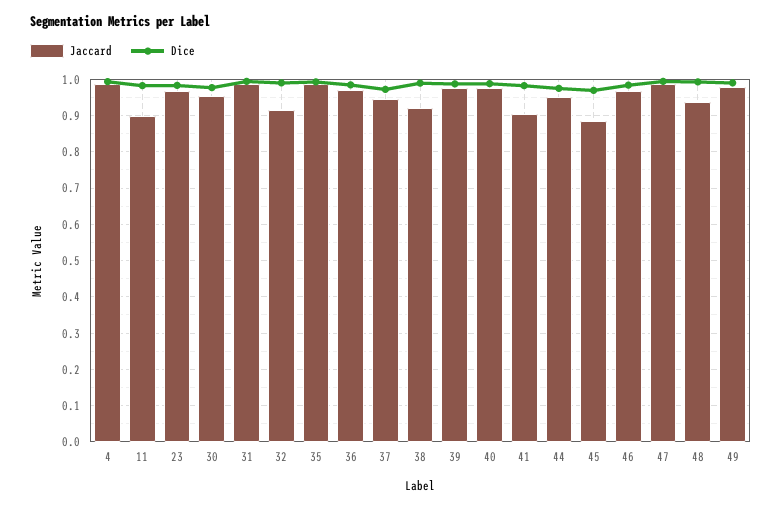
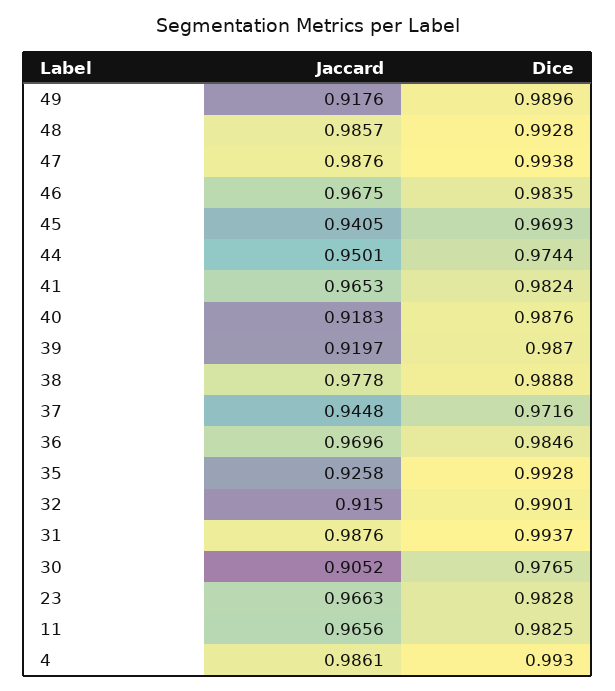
Jaccard, 11: 0.9 -> 0.9656
Jaccard, 30: 0.96 -> 0.9052
Jaccard, 35: 0.98 -> 0.9258
Jaccard, 38: 0.92 -> 0.9778
Jaccard, 39: 0.98 -> 0.9197
Jaccard, 40: 0.98 -> 0.9183
Jaccard, 41: 0.9 -> 0.9653
Jaccard, 45: 0.88 -> 0.9405
Jaccard, 48: 0.94 -> 0.9857
Jaccard, 49: 0.98 -> 0.9176

